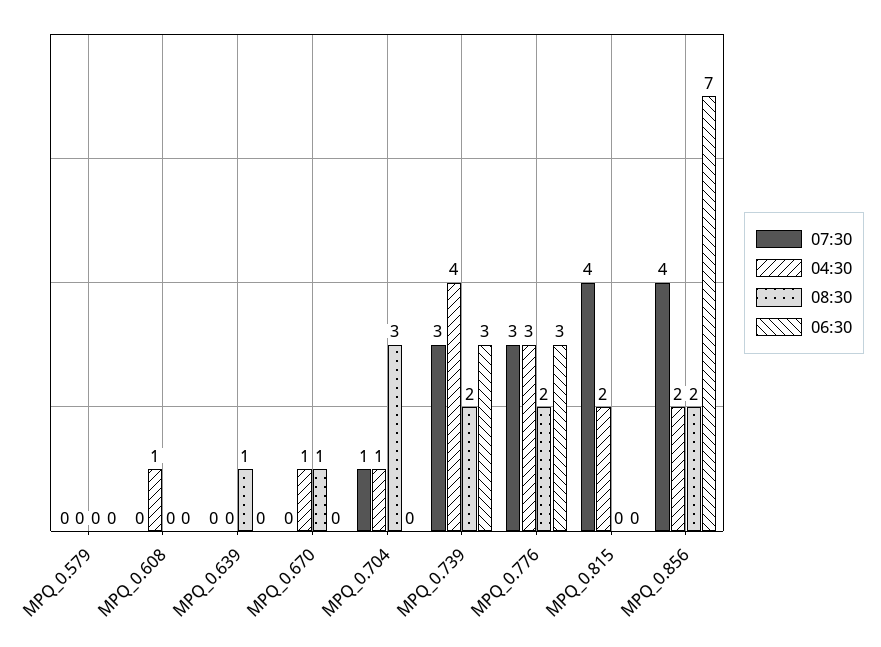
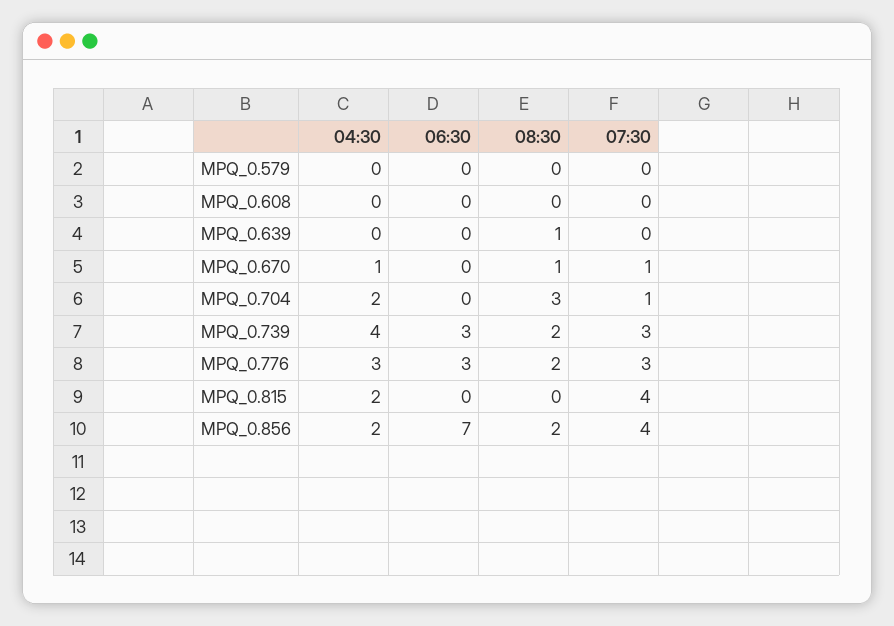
04:30, MPQ_0.608: 1 -> 0
07:30, MPQ_0.670: 0 -> 1
04:30, MPQ_0.704: 1 -> 2

